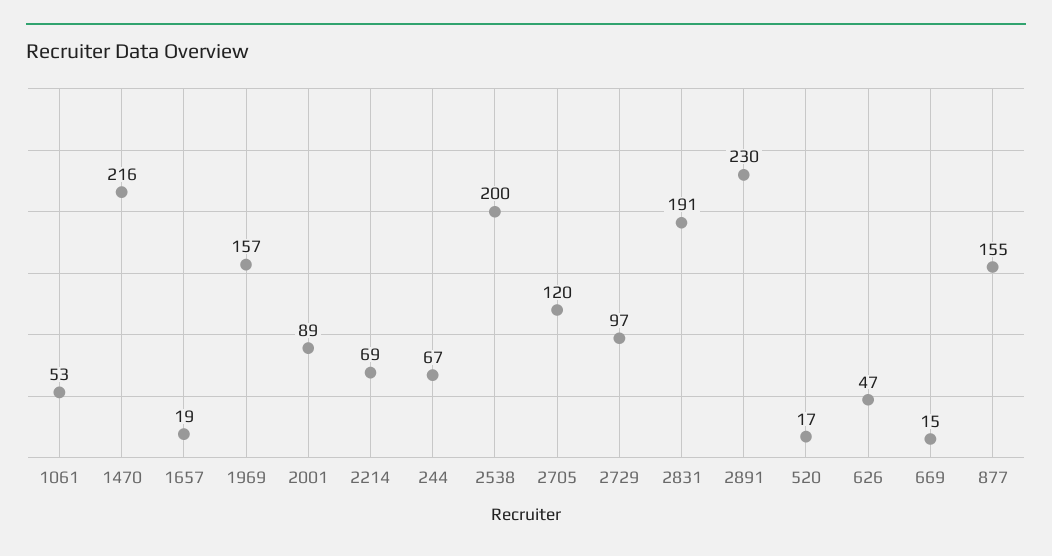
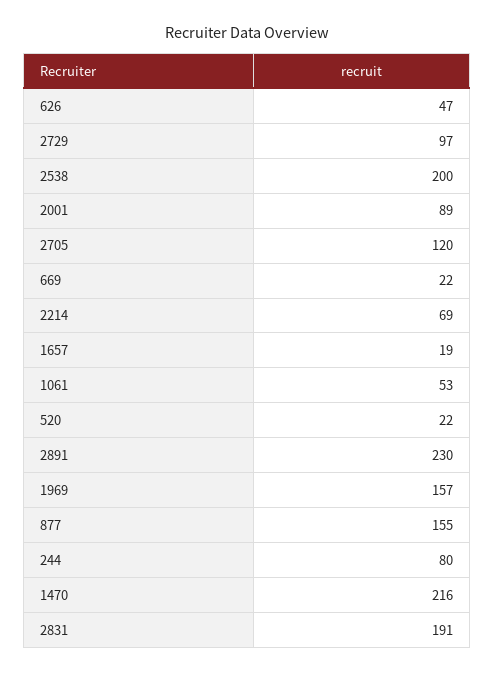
244: 67 -> 80
520: 17 -> 22
669: 15 -> 22

